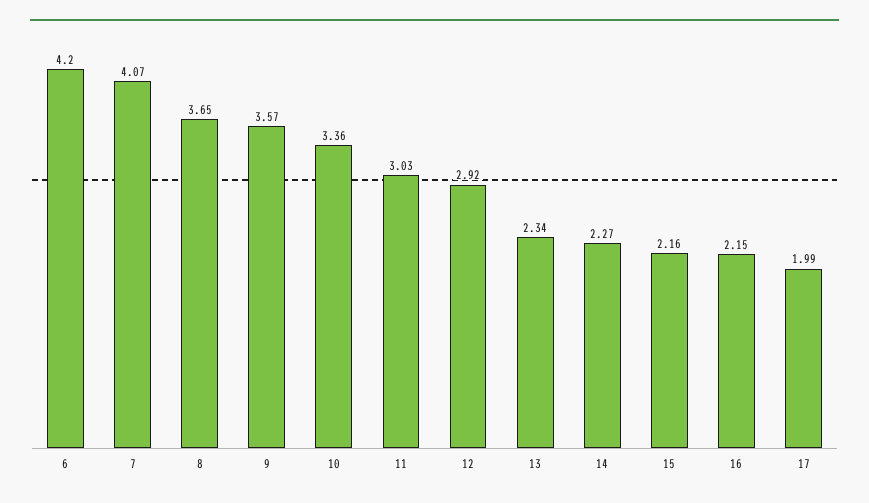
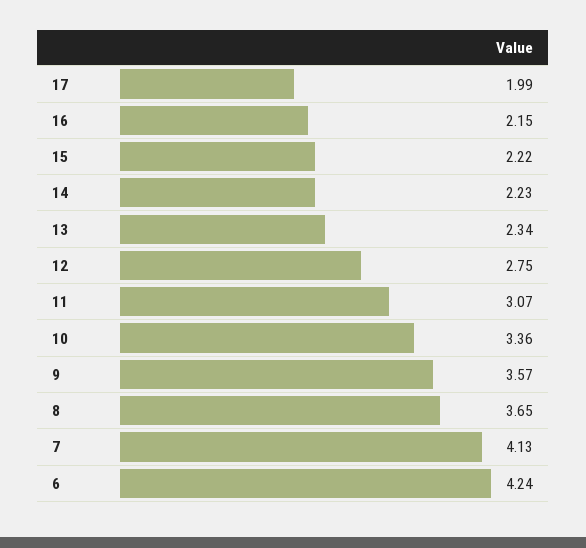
6: 4.2 -> 4.24
7: 4.07 -> 4.13
11: 3.03 -> 3.07
12: 2.92 -> 2.75
14: 2.27 -> 2.23
15: 2.16 -> 2.22

